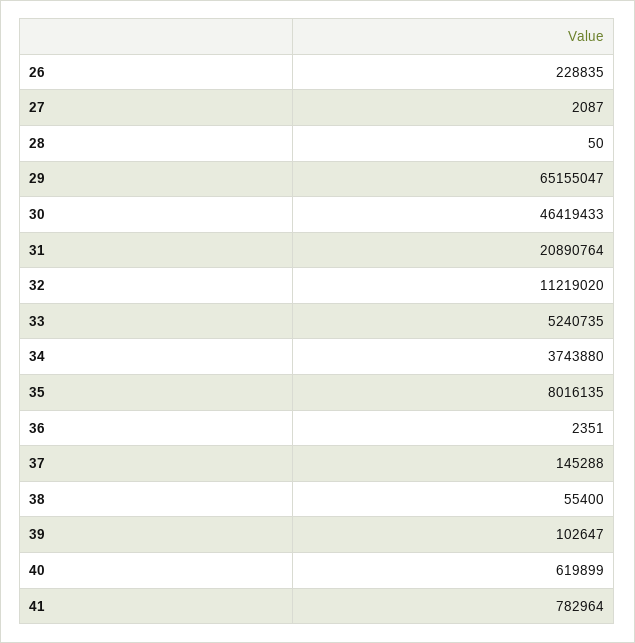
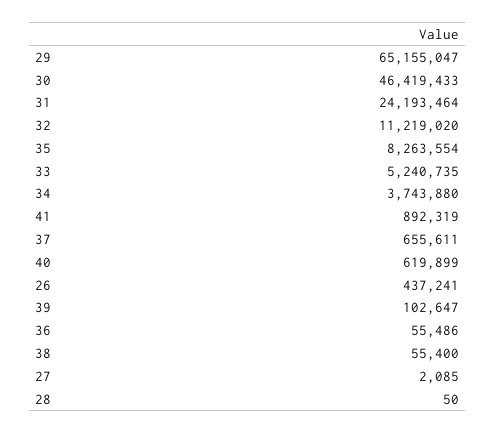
26: 228835 -> 437241
27: 2087 -> 2085
31: 20890764 -> 24193464
35: 8016135 -> 8263554
36: 2351 -> 55486
37: 145288 -> 655611
41: 782964 -> 892319

